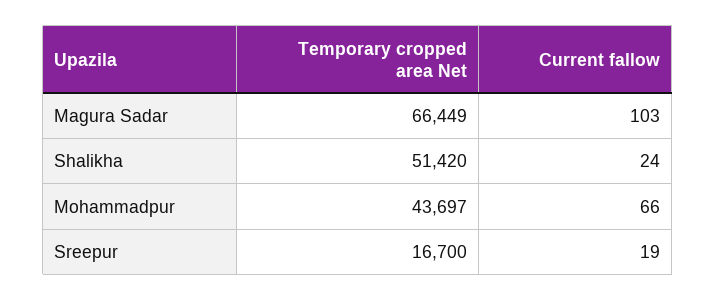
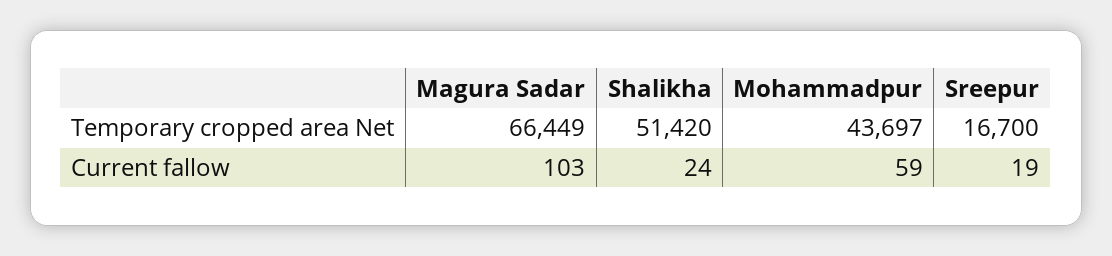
Current fallow, Mohammadpur: 66 -> 59

